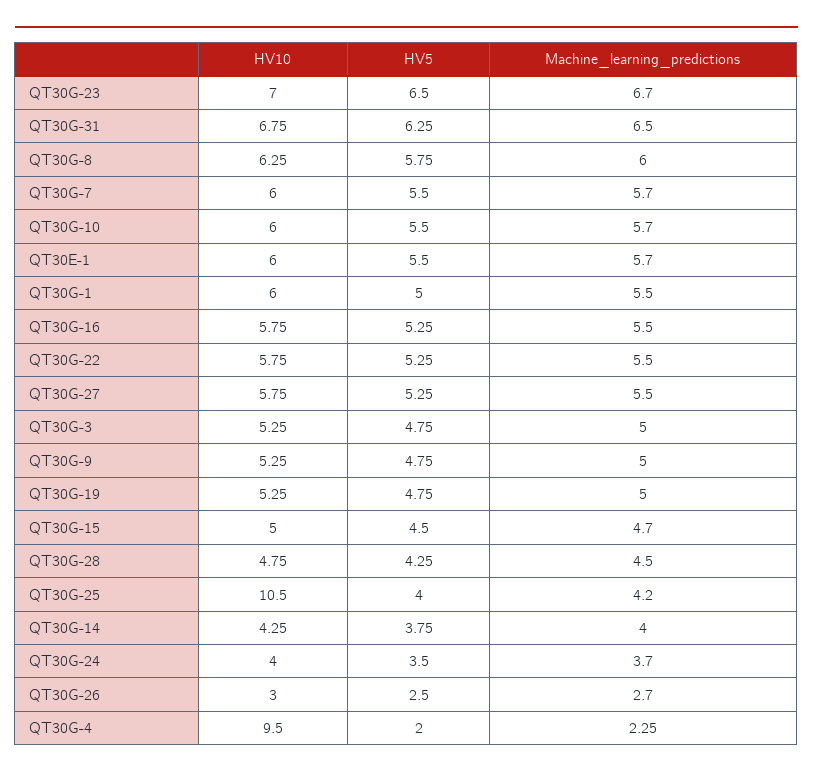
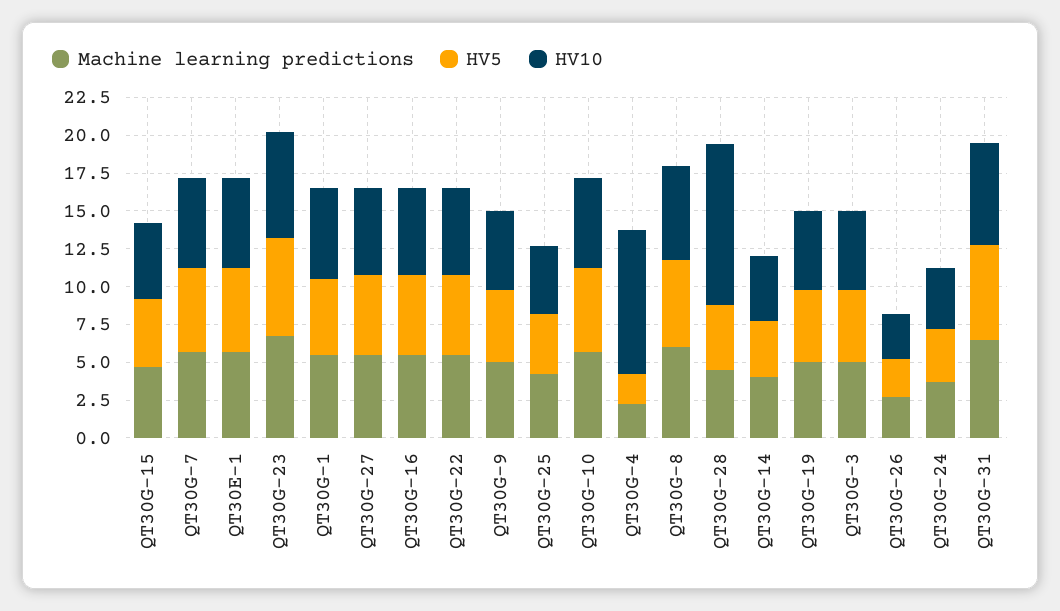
HV10, QT30G-28: 4.75 -> 10
HV10, QT30G-25: 10.5 -> 5

